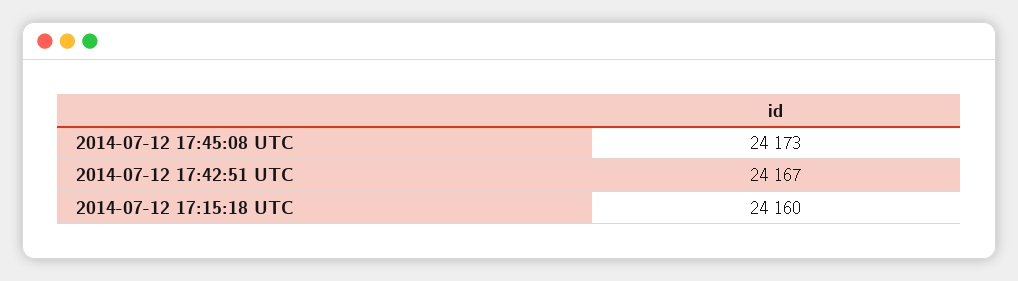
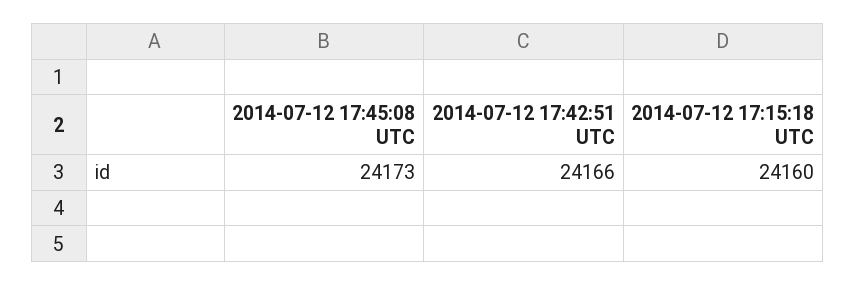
2014-07-12 17:42:51 UTC: 24167 -> 24166

